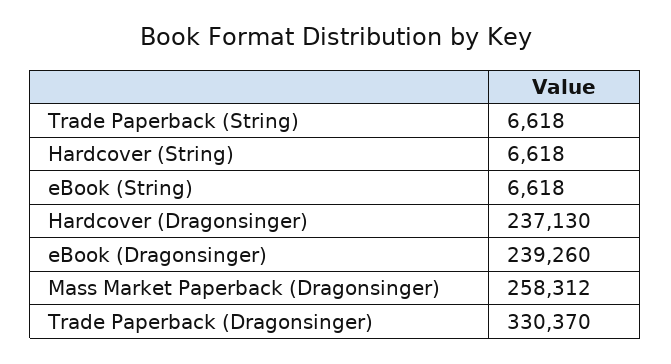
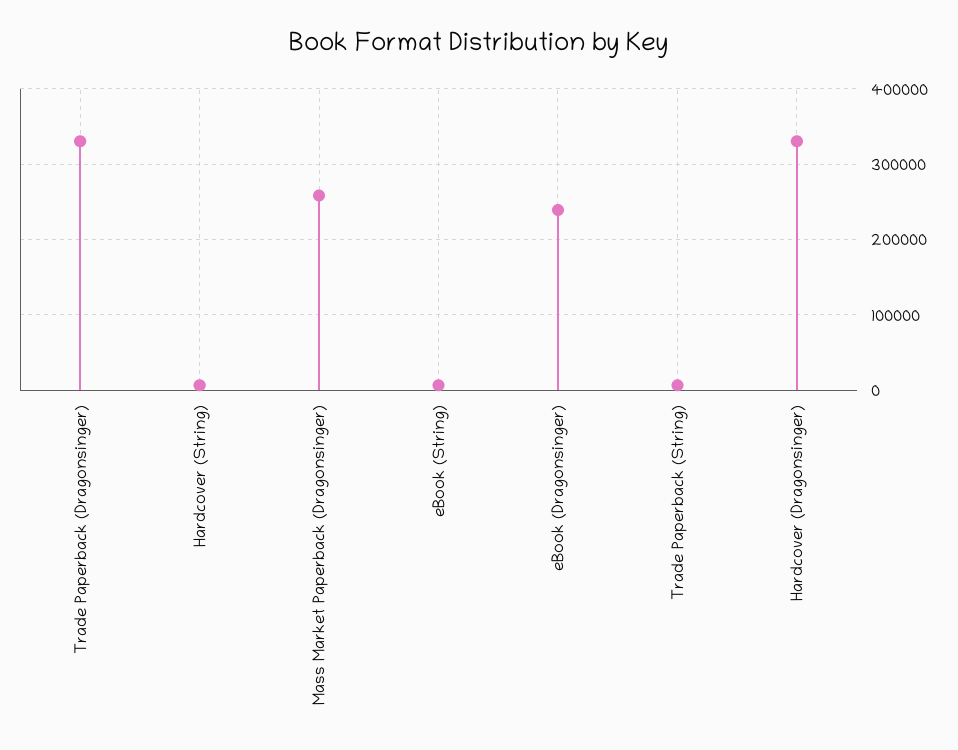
Hardcover (Dragonsinger): 237130 -> 330000

